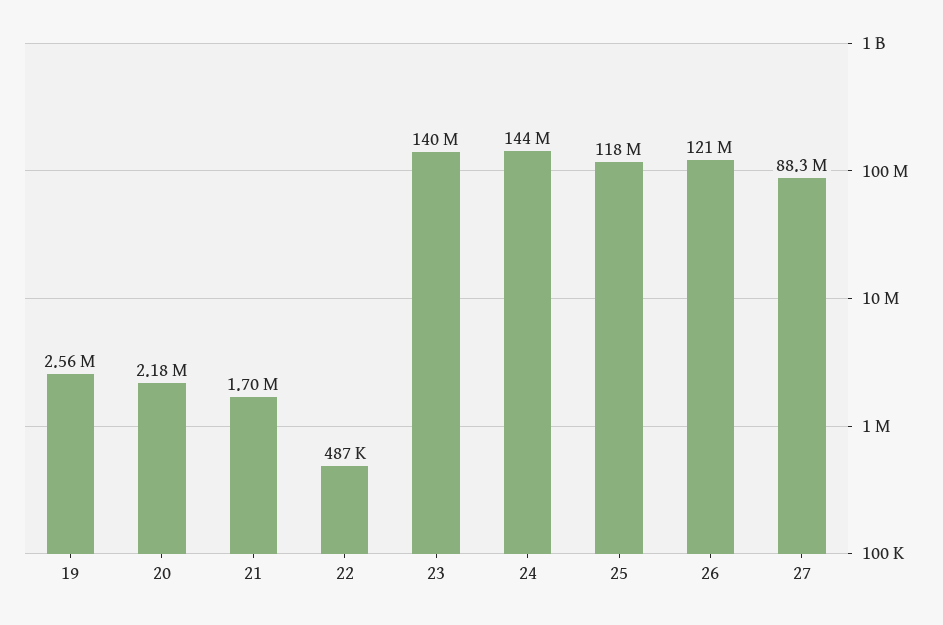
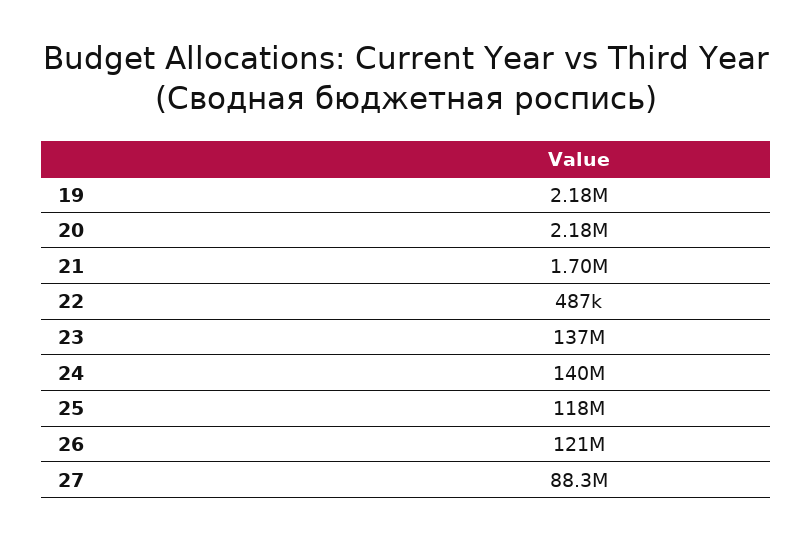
19: 2560000 -> 2180000
23: 140000000 -> 137000000
24: 144000000 -> 140000000

